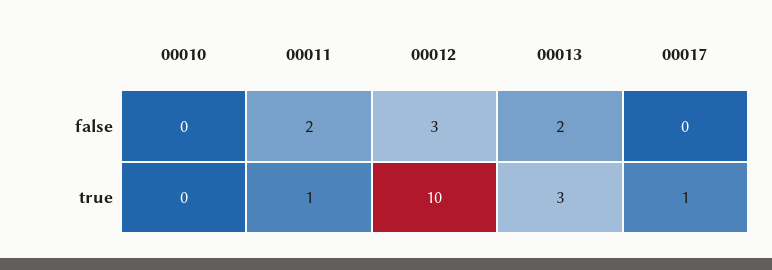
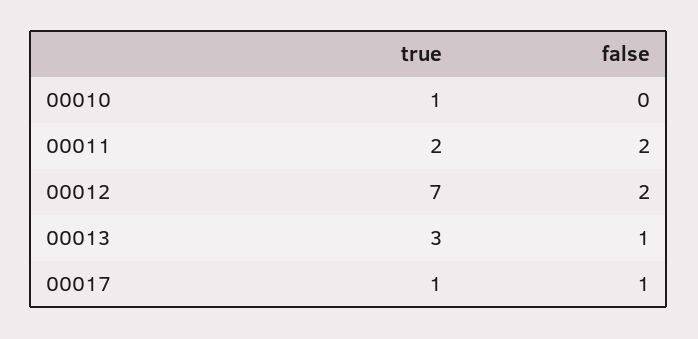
00012, false: 3 -> 2
00013, false: 2 -> 1
00017, false: 0 -> 1
00010, true: 0 -> 1
00011, true: 1 -> 2
00012, true: 10 -> 7

